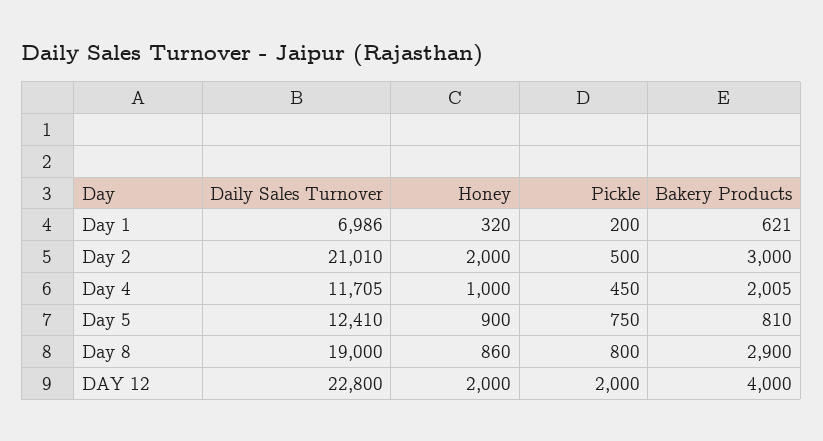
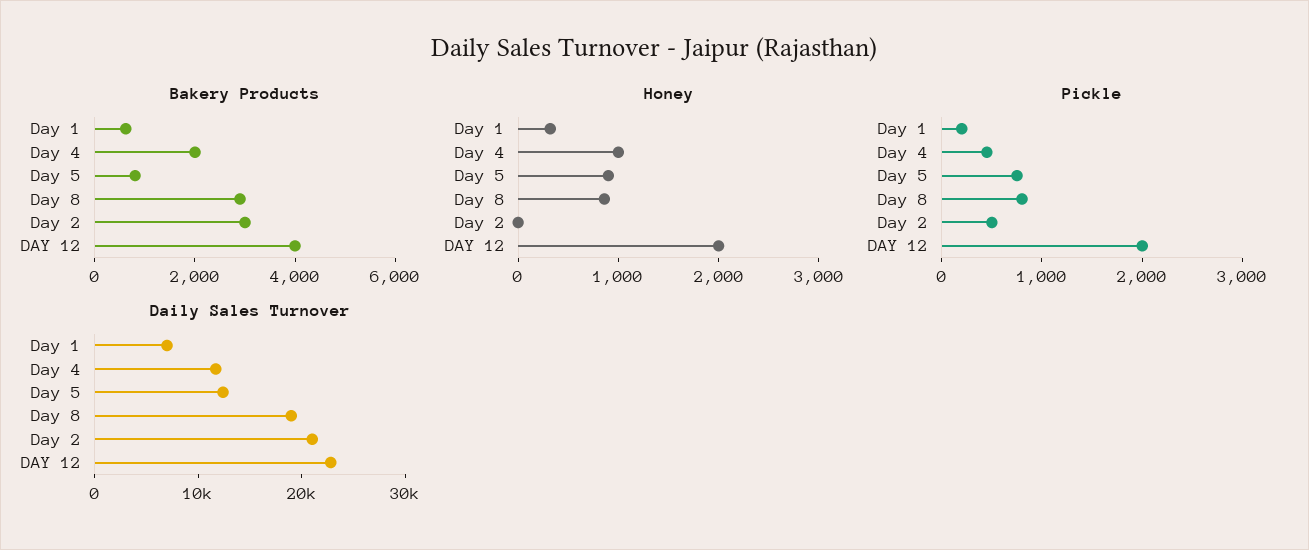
Honey, Day 2: 2000 -> 0

